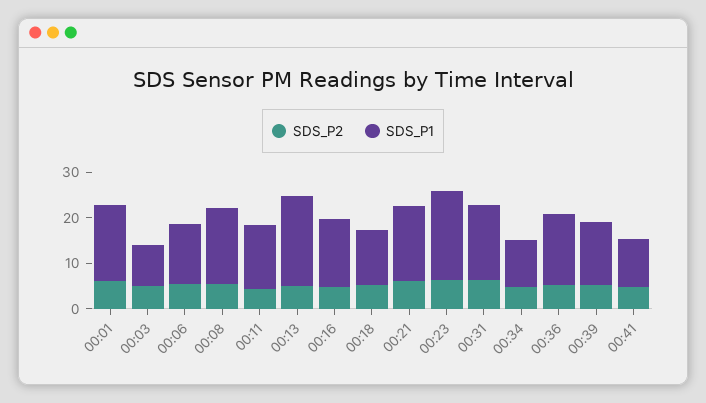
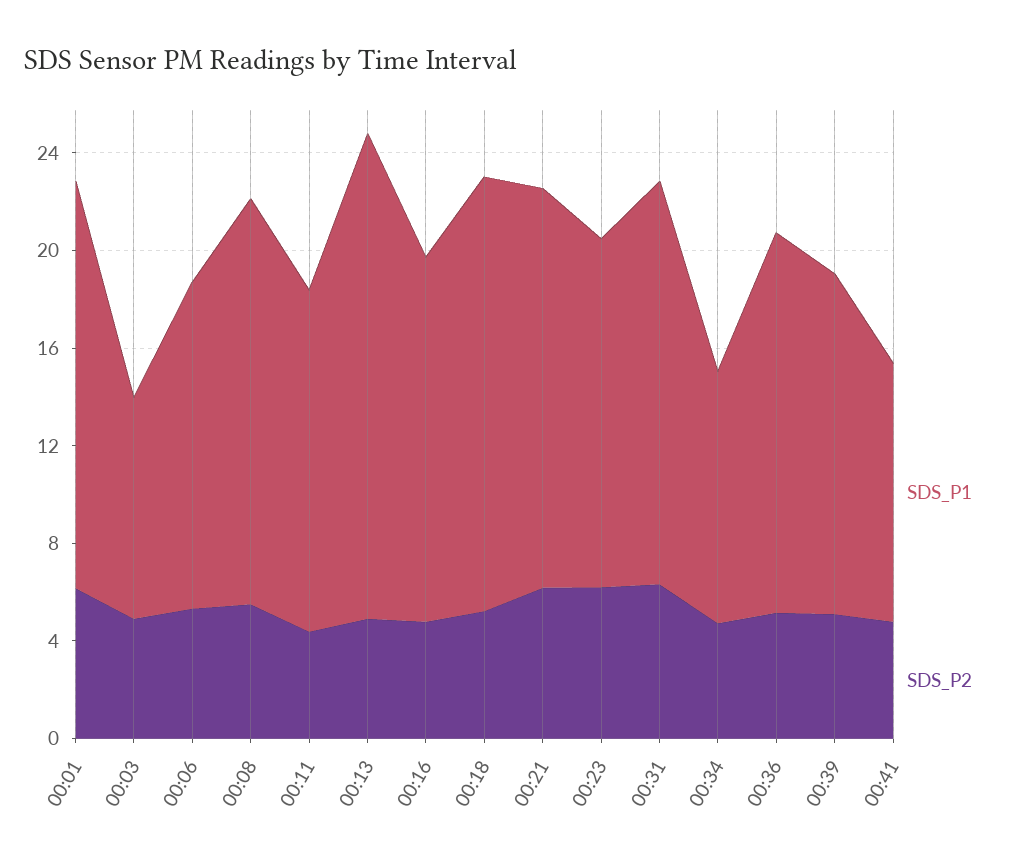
SDS_P1, 00:18: 12 -> 18
SDS_P1, 00:23: 20 -> 14

